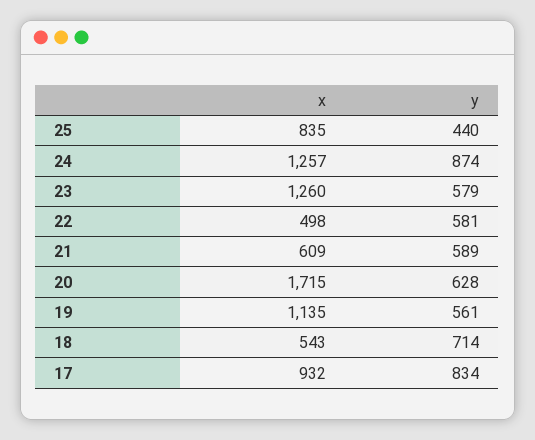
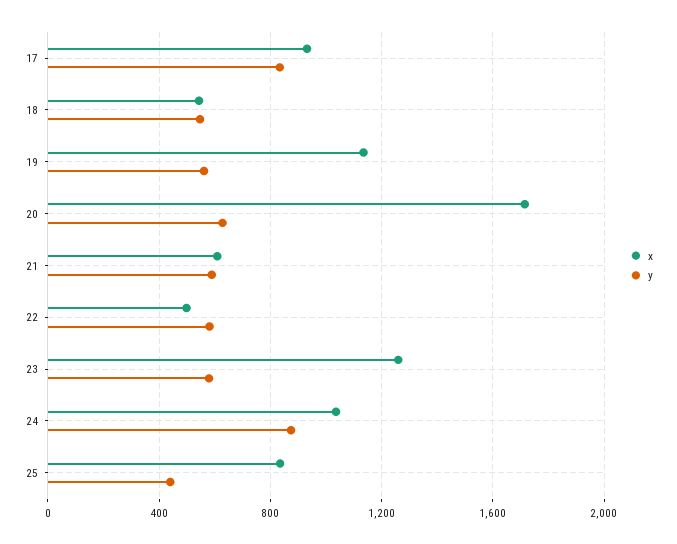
x, 24: 1257 -> 1050
y, 18: 714 -> 550

